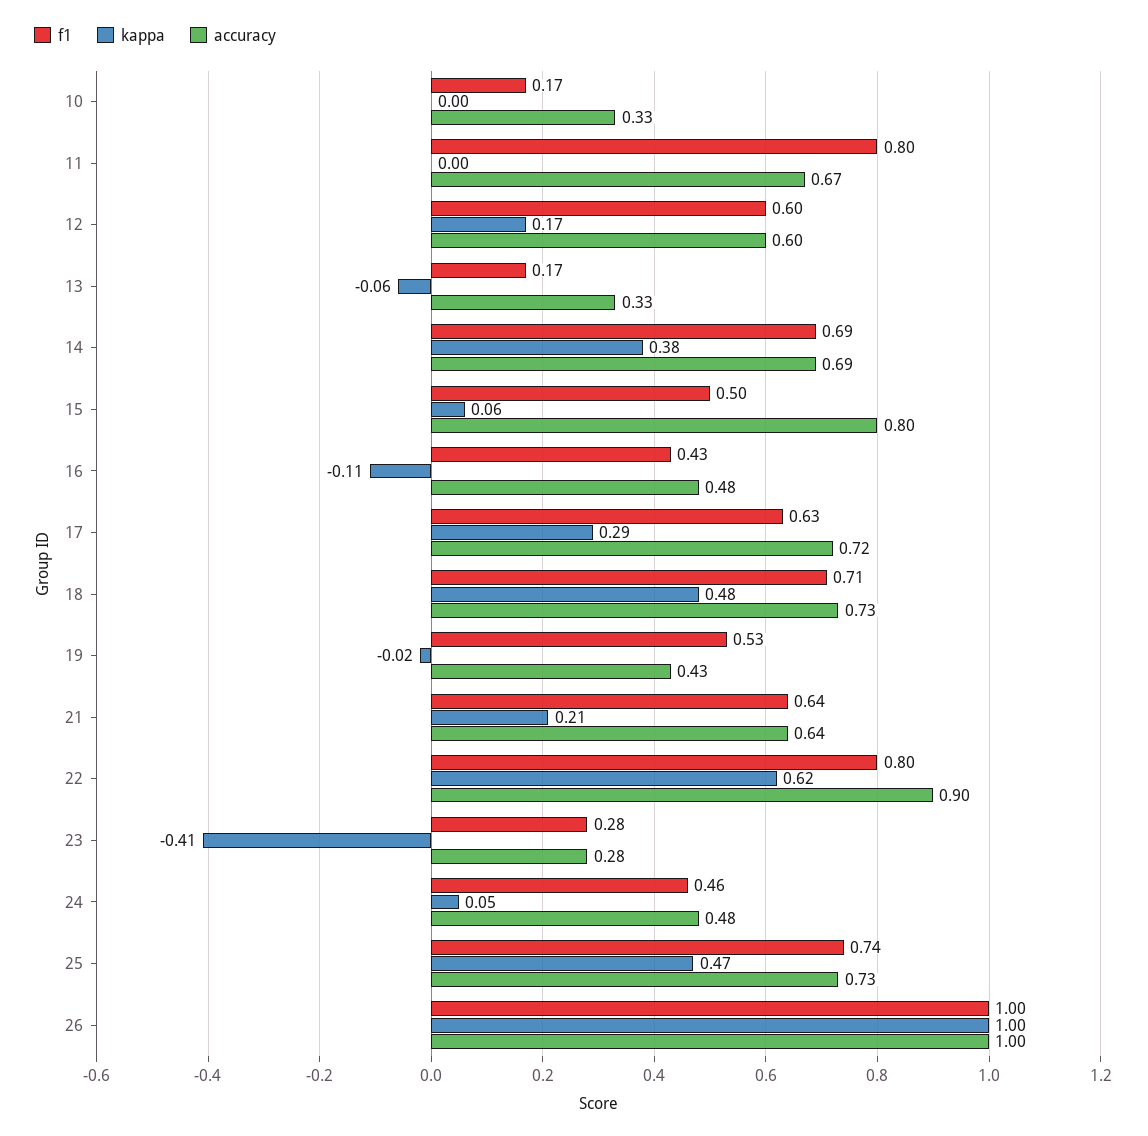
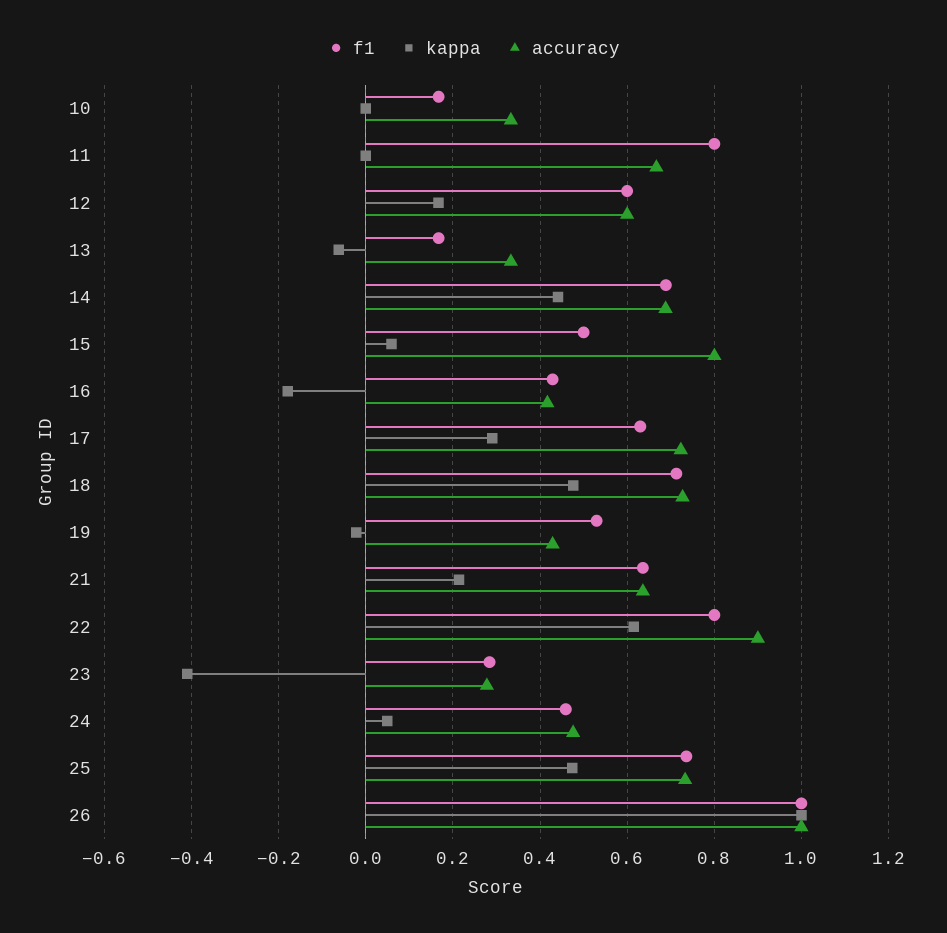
kappa, 14: 0.38 -> 0.44
kappa, 16: -0.11 -> -0.18
accuracy, 16: 0.48 -> 0.42

